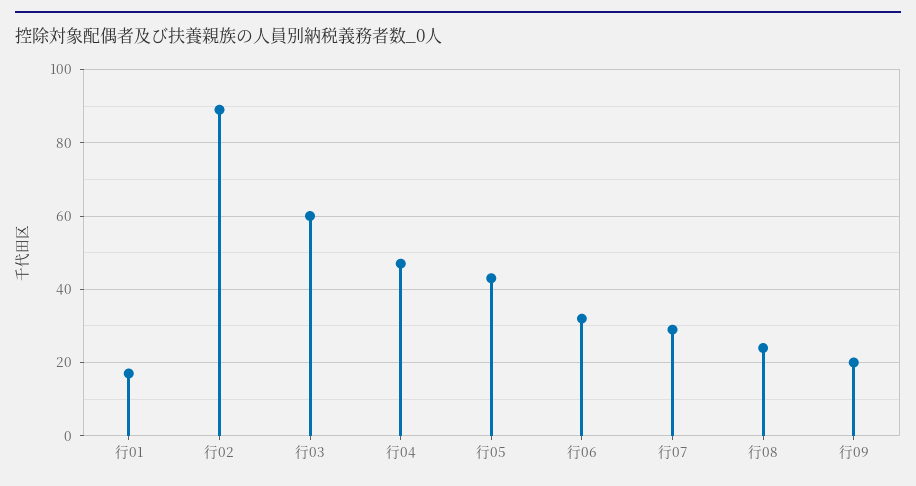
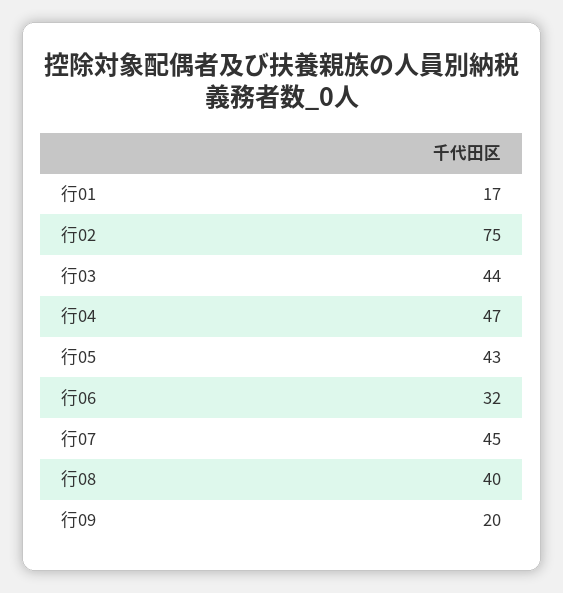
行02: 90 -> 75
行03: 60 -> 44
行07: 30 -> 45
行08: 25 -> 40

